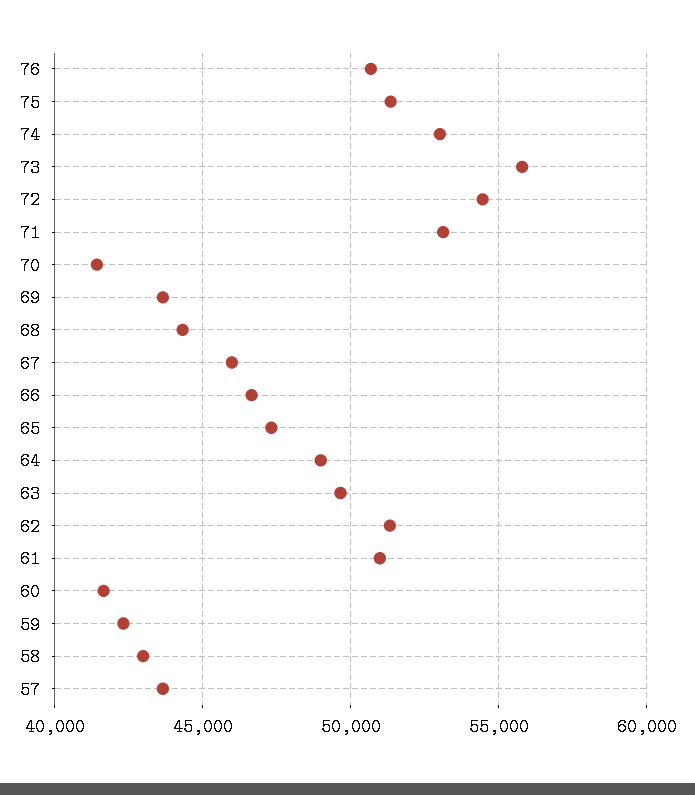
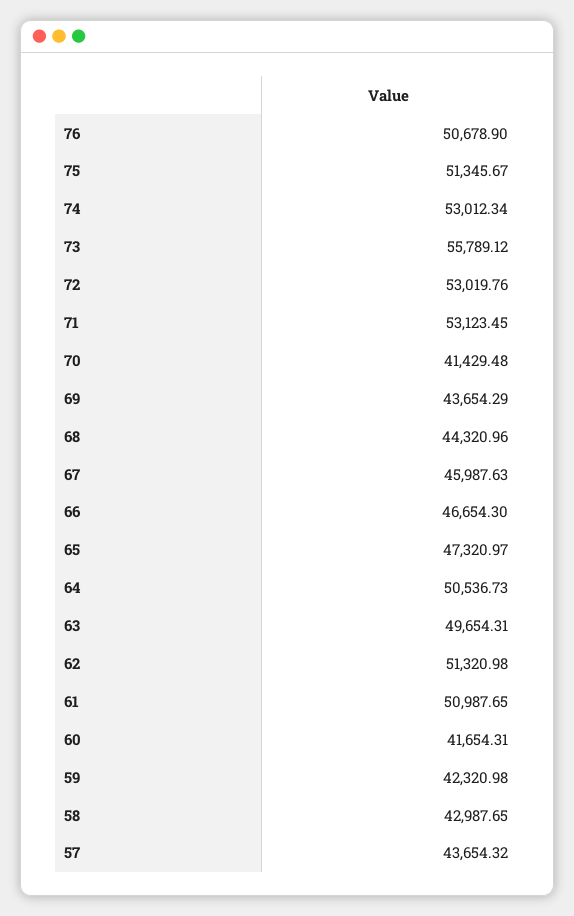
72: 54500 -> 53019.76
64: 49000 -> 50536.73

